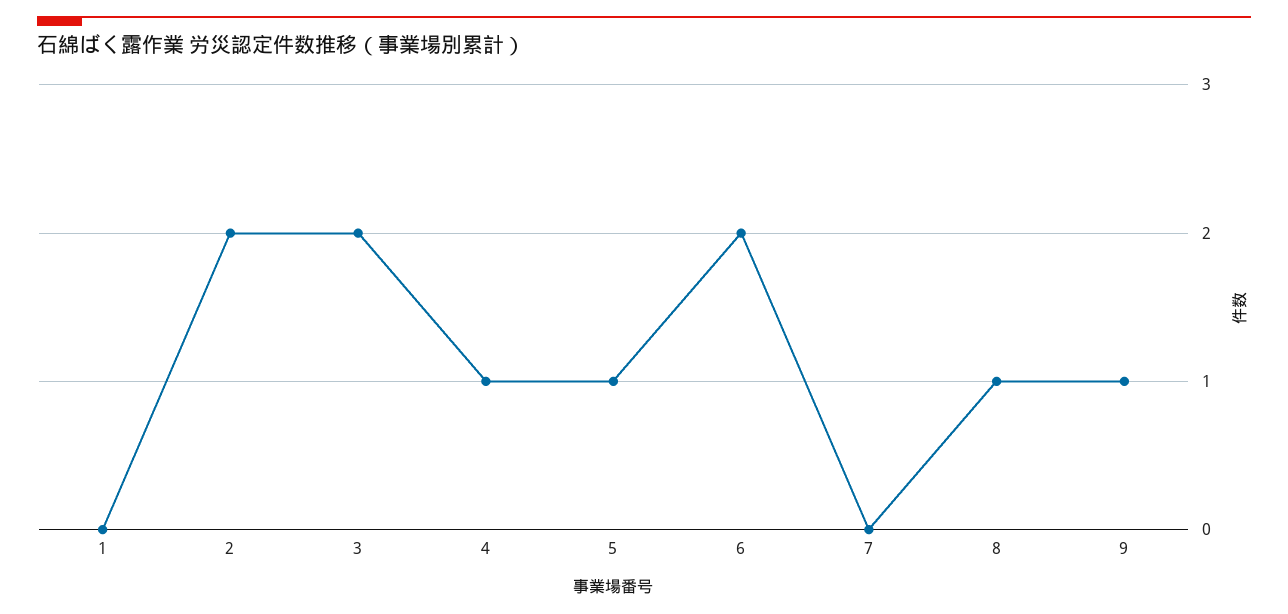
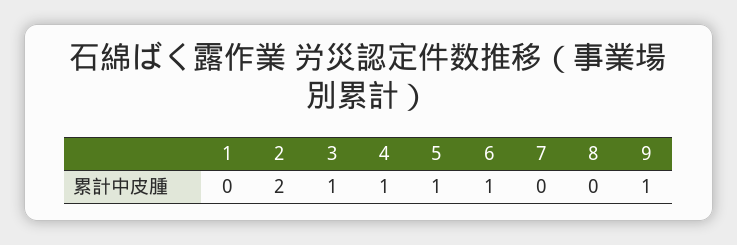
3: 2 -> 1
6: 2 -> 1
8: 1 -> 0

